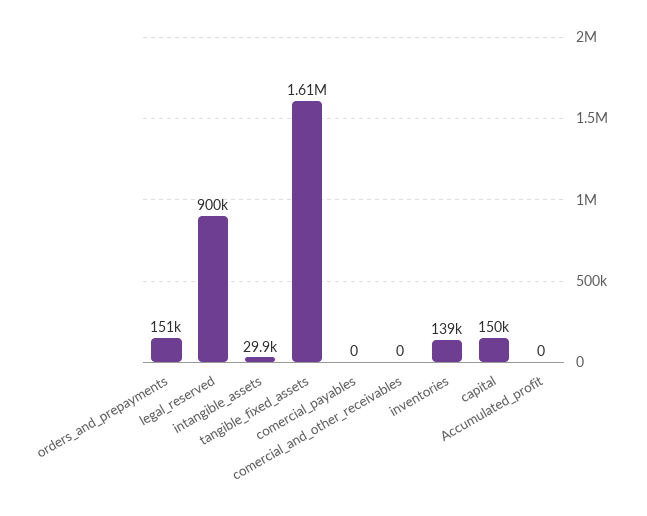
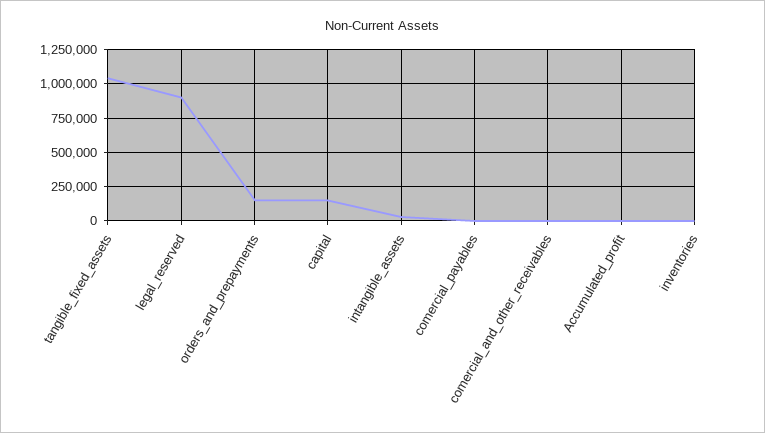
tangible_fixed_assets: 1610000 -> 1050000
inventories: 139000 -> 0

